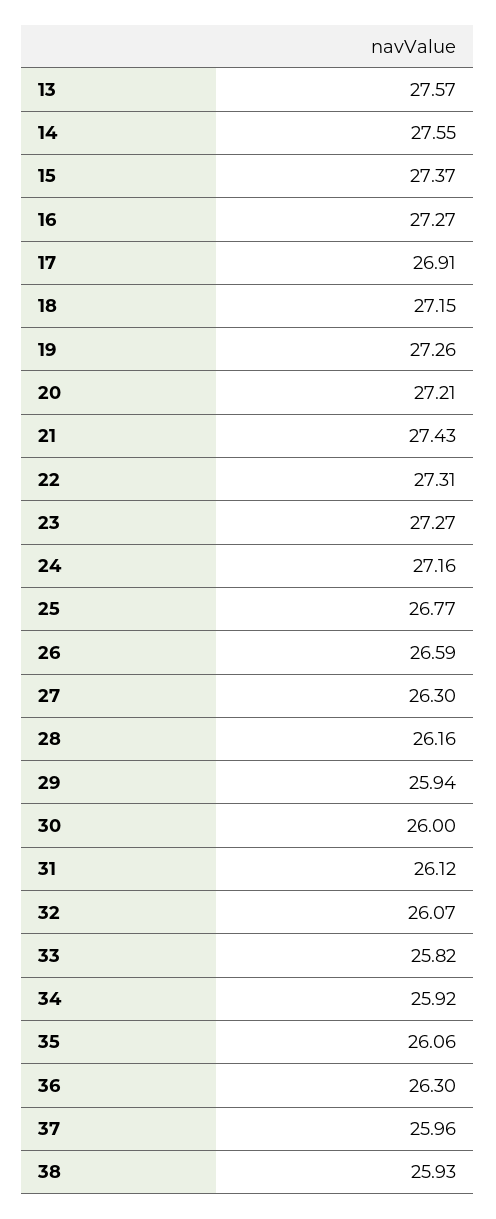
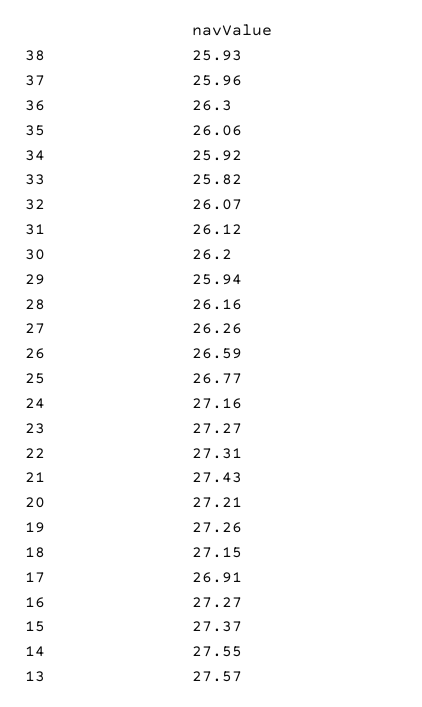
27: 26.3 -> 26.26
30: 26 -> 26.2

